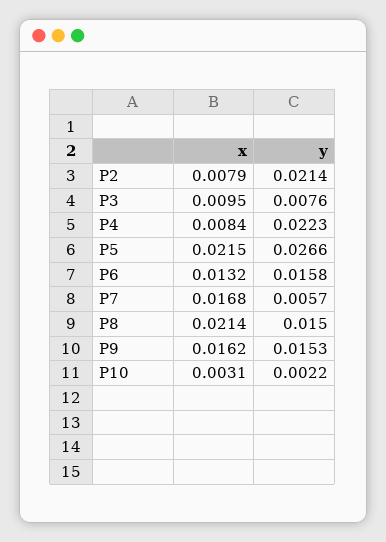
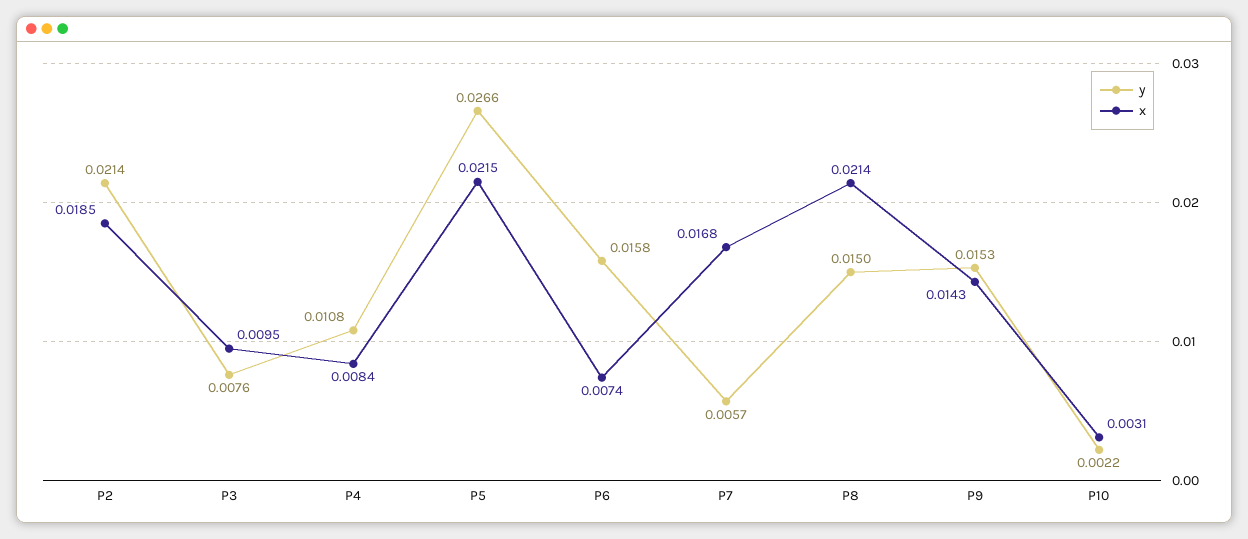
x, P2: 0.0079 -> 0.0185
y, P4: 0.0223 -> 0.0108
x, P6: 0.0132 -> 0.0074
x, P9: 0.0162 -> 0.0143

